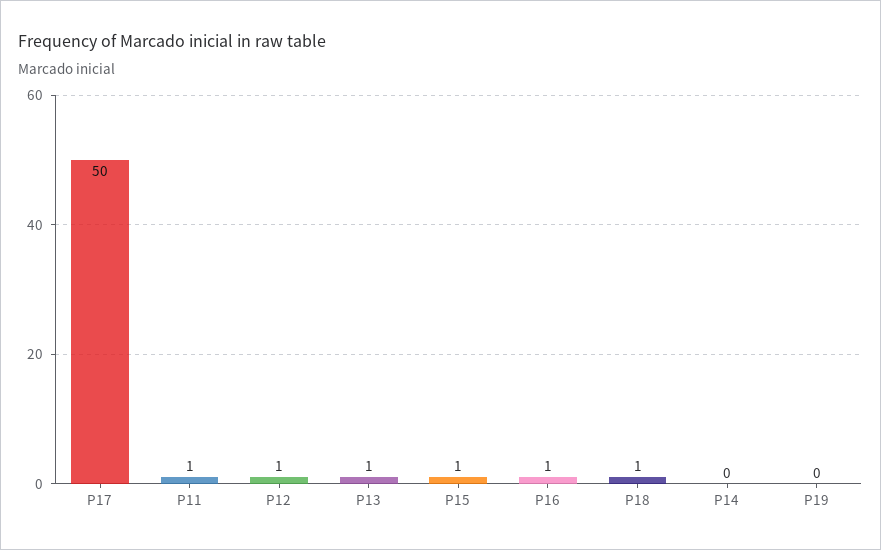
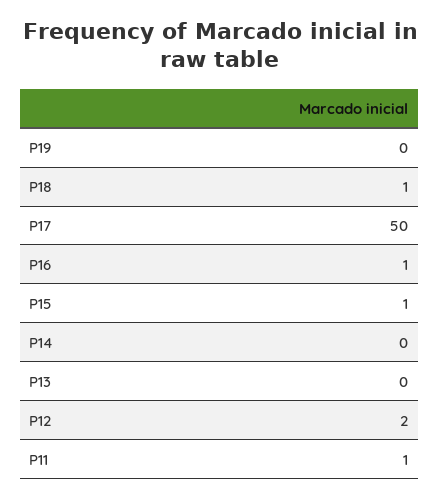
P12: 1 -> 2
P13: 1 -> 0

